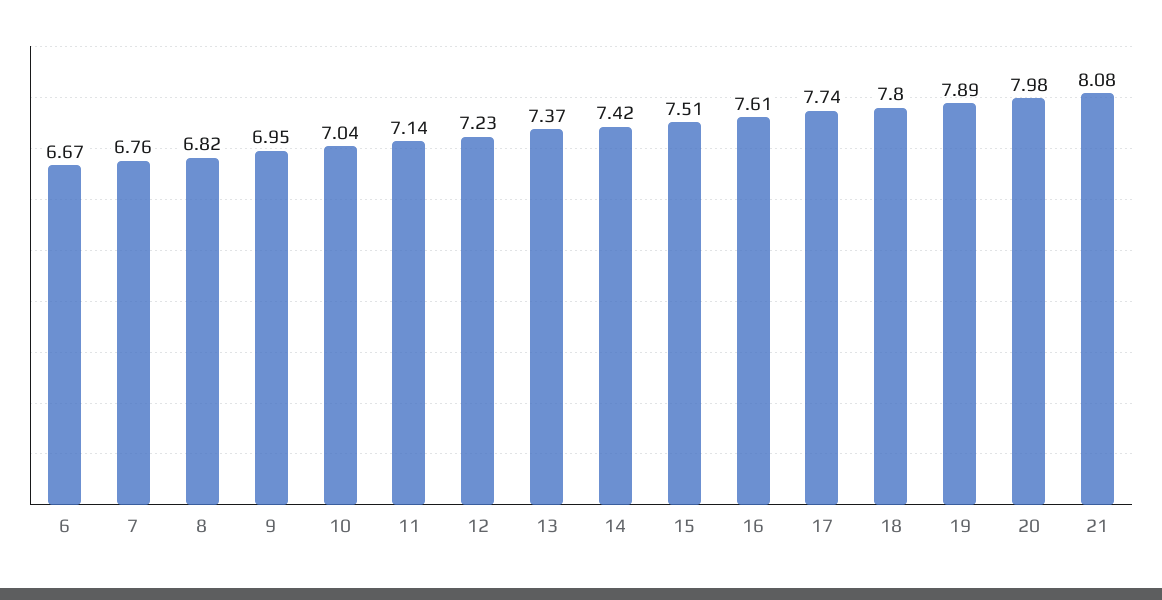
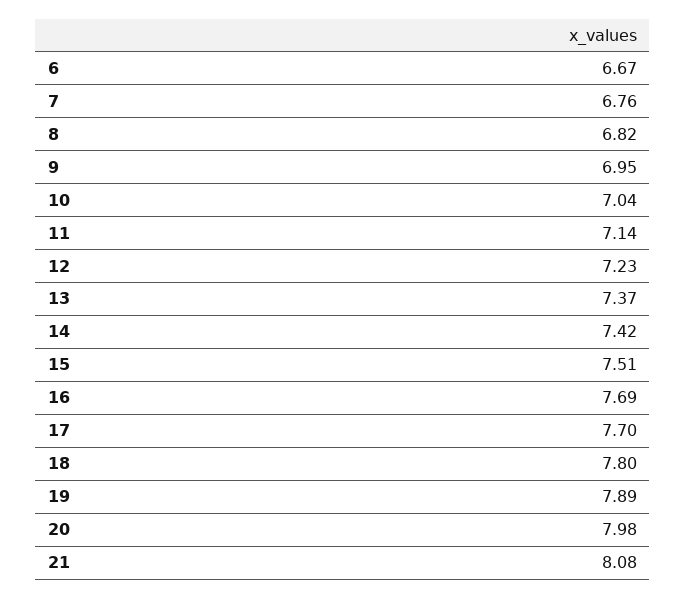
16: 7.61 -> 7.69
17: 7.74 -> 7.7

